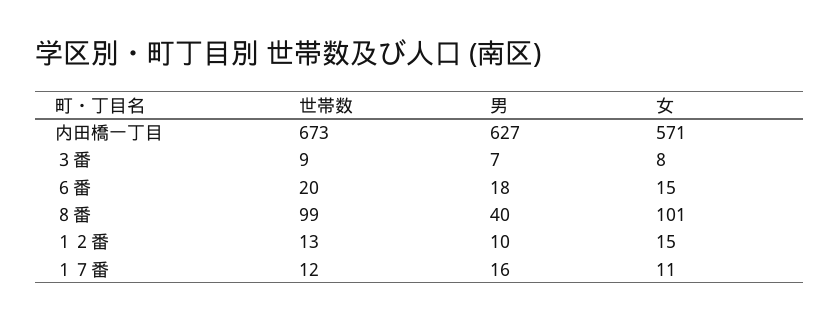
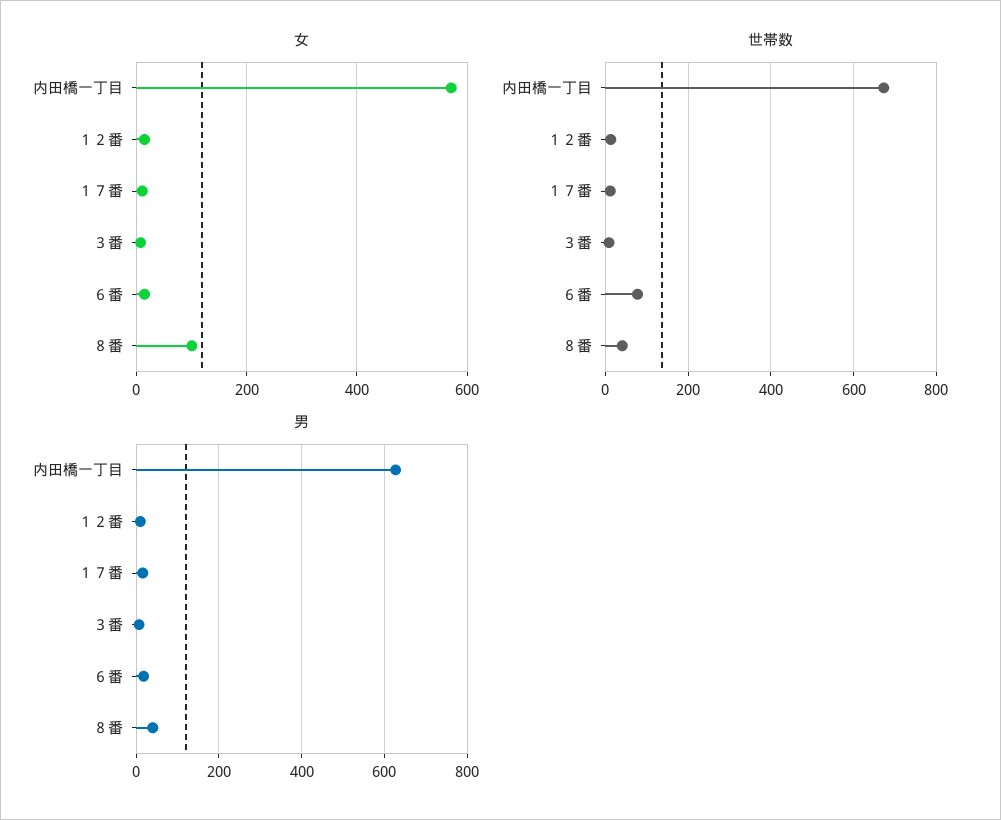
世帯数, ６番: 20 -> 80
世帯数, ８番: 99 -> 40

